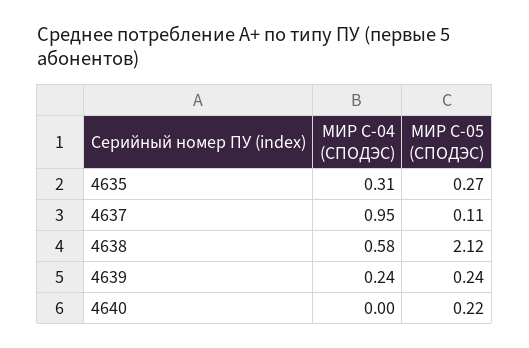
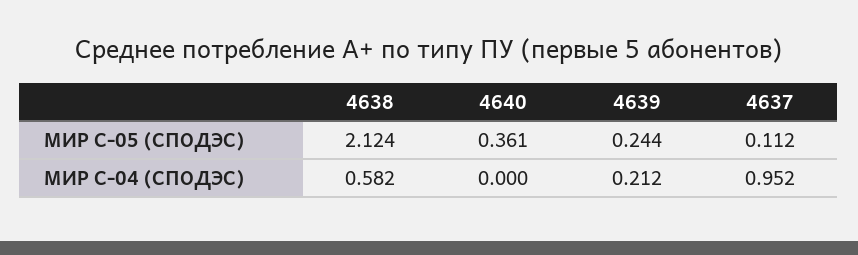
МИР С-04 (СПОДЭС), 4635: 0.31 -> none
МИР С-05 (СПОДЭС), 4635: 0.27 -> none
МИР С-04 (СПОДЭС), 4639: 0.24 -> 0.212
МИР С-05 (СПОДЭС), 4640: 0.22 -> 0.361

